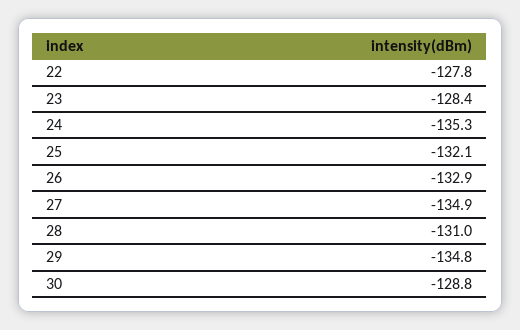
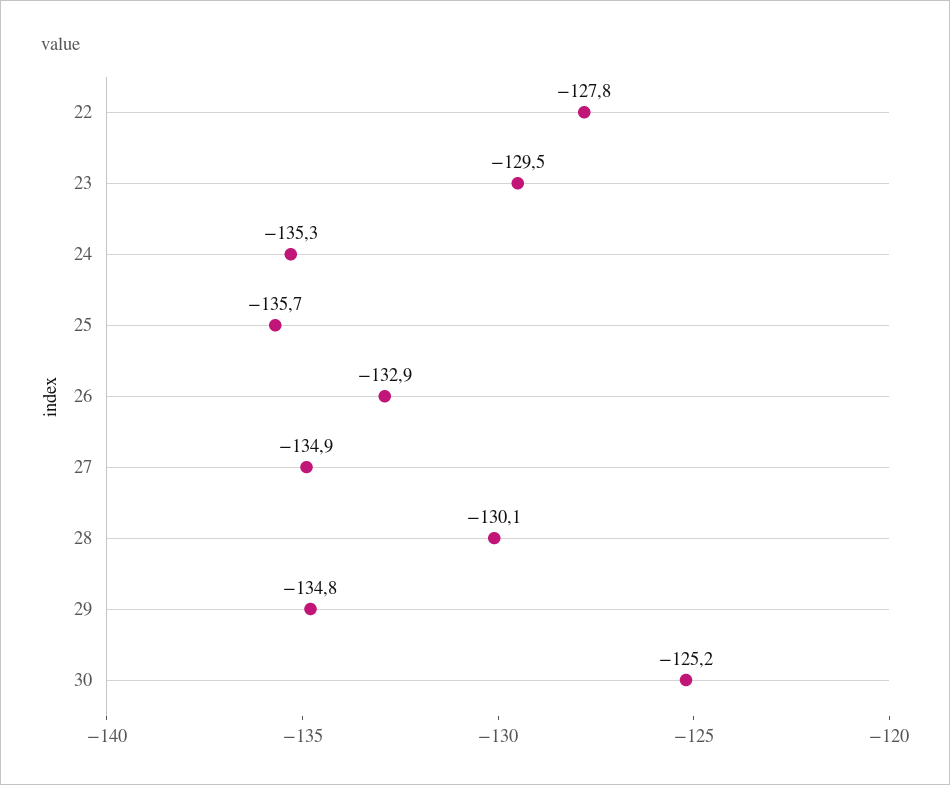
23: -128.4 -> -129.5
25: -132.1 -> -135.7
28: -131 -> -130.1
30: -128.8 -> -125.2

